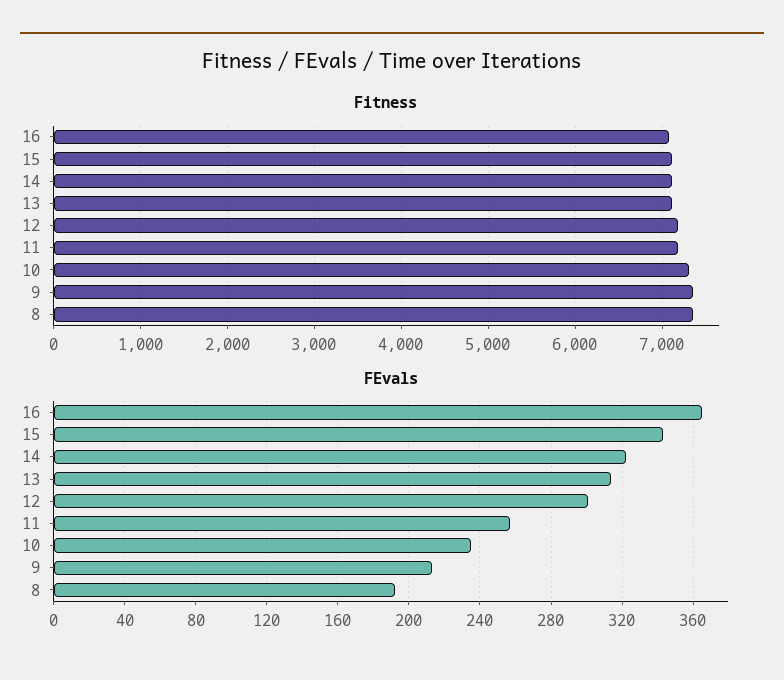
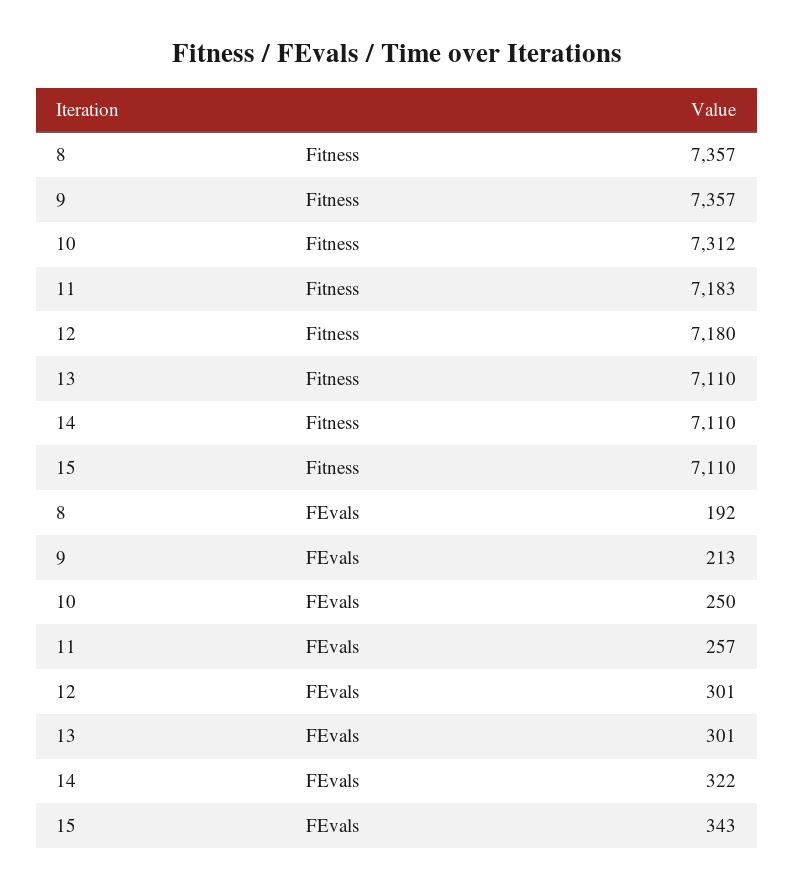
Fitness, 16: 7100 -> none
FEvals, 16: 365 -> none
FEvals, 13: 315 -> 301
FEvals, 10: 235 -> 250

